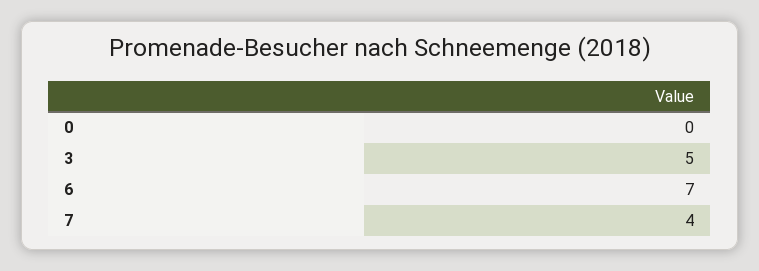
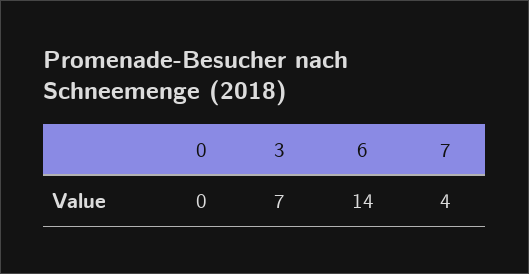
3: 5 -> 7
6: 7 -> 14

